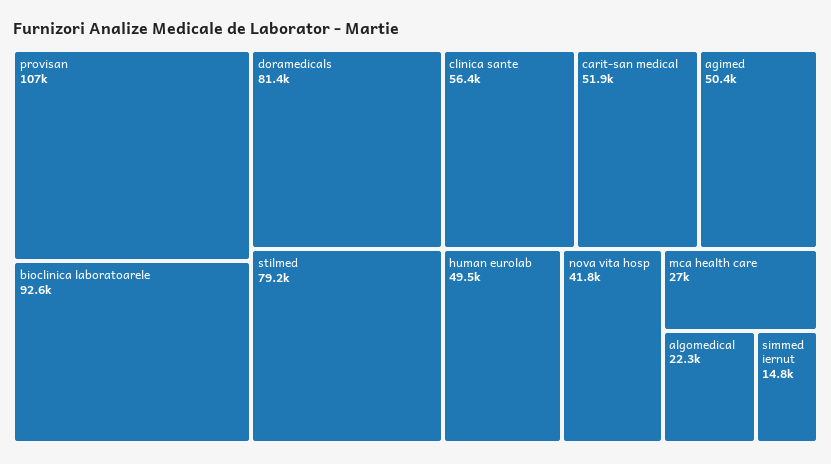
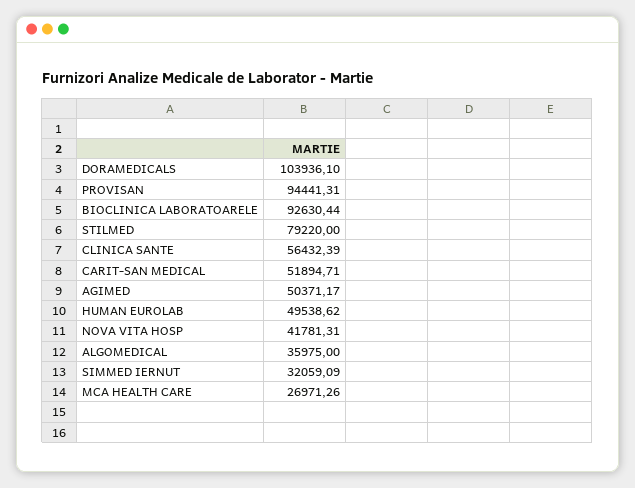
provisan: 107000 -> 94441.31
doramedicals: 81400 -> 103936.1
algomedical: 22300 -> 35975
simmed iernut: 14800 -> 32059.09

